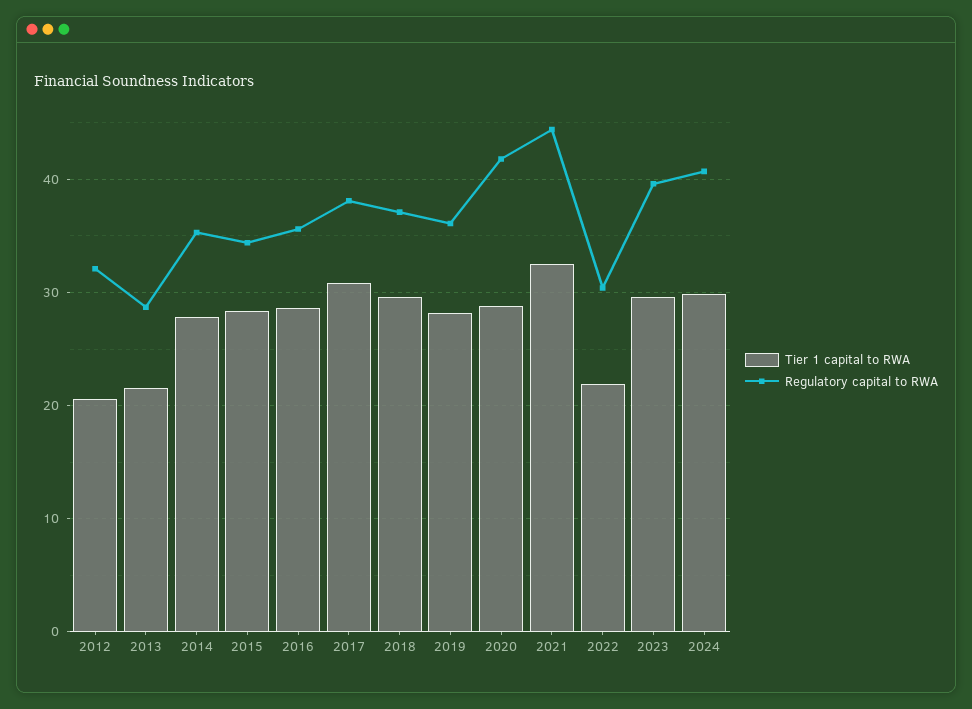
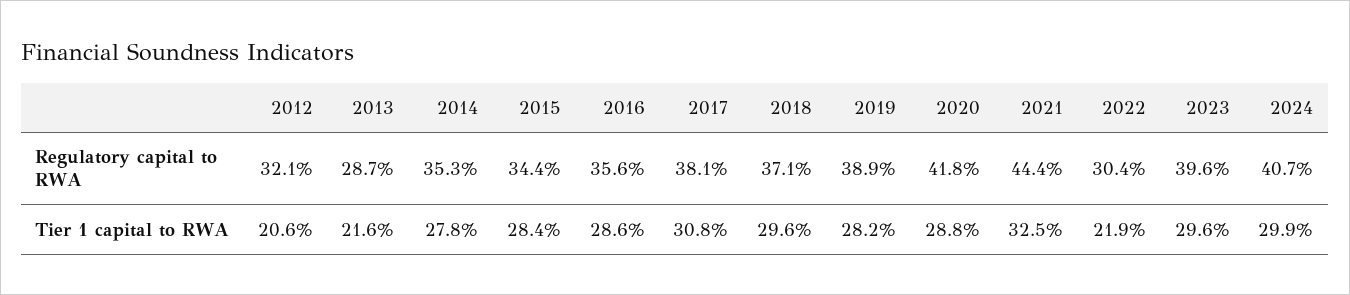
Regulatory capital to RWA, 2019: 36 -> 38.9

